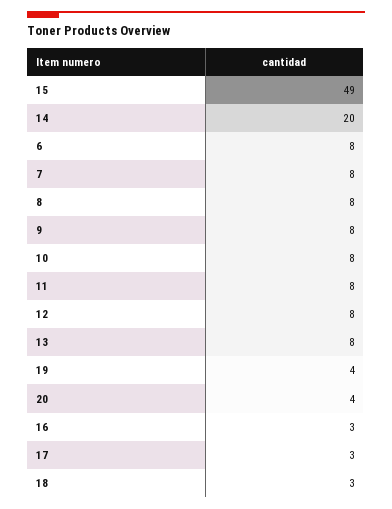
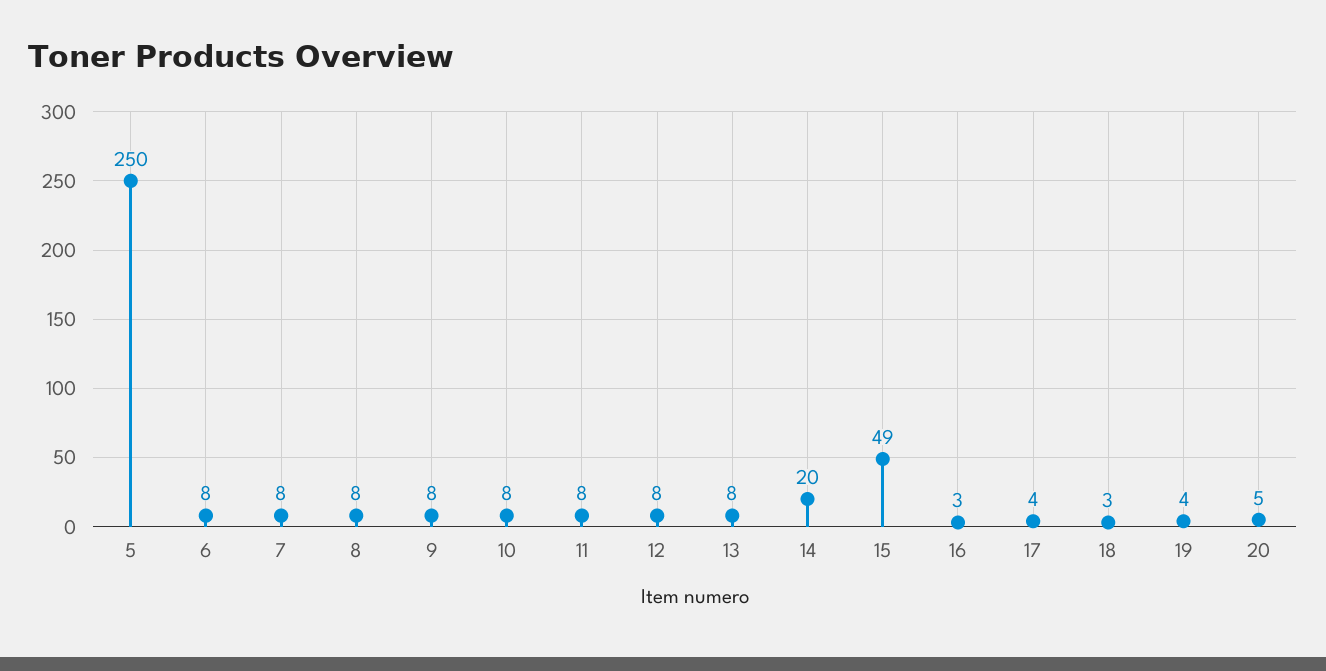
20: 4 -> 5
17: 3 -> 4
5: none -> 250

